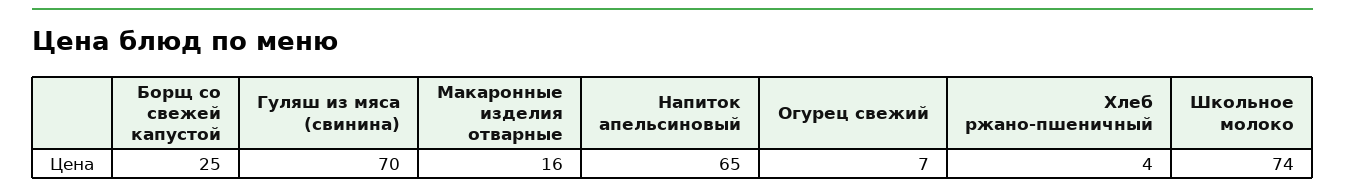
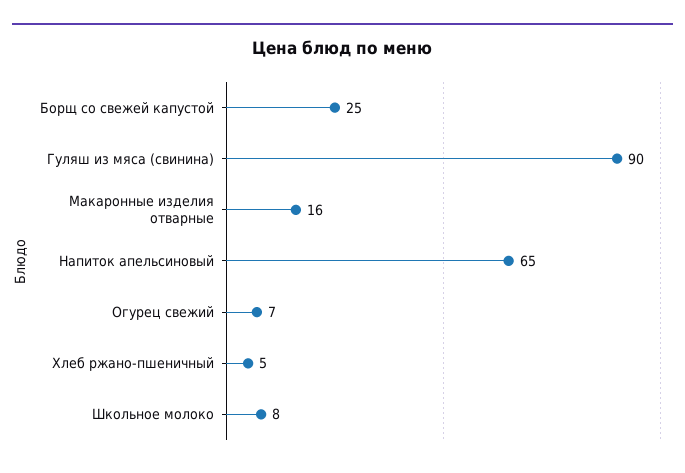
Гуляш из мяса (свинина): 70 -> 90
Хлеб ржано-пшеничный: 4 -> 5
Школьное молоко: 74 -> 8

